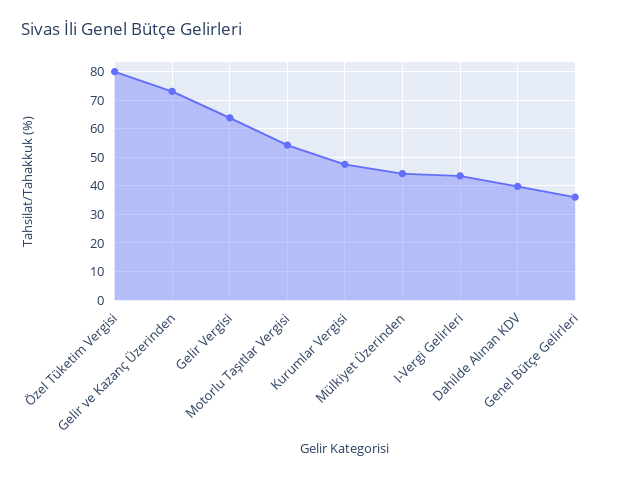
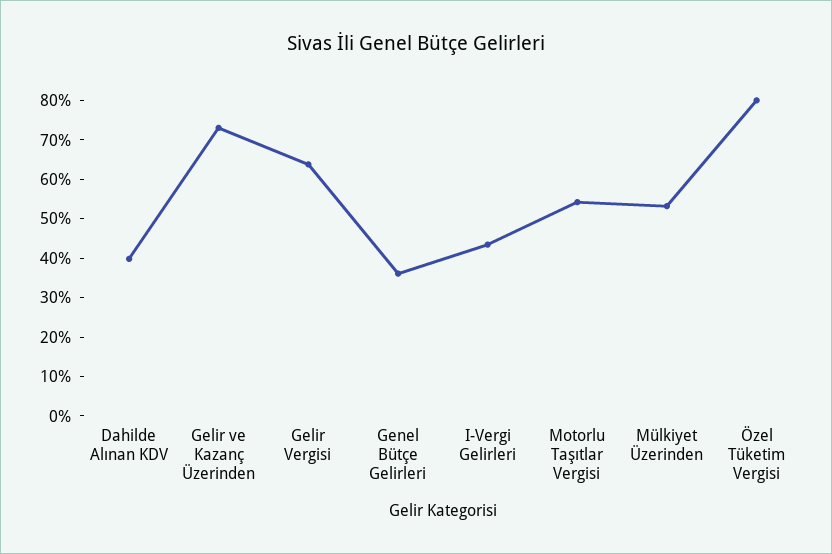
Kurumlar Vergisi: 47.5 -> none
Mülkiyet Üzerinden: 45 -> 52.5

